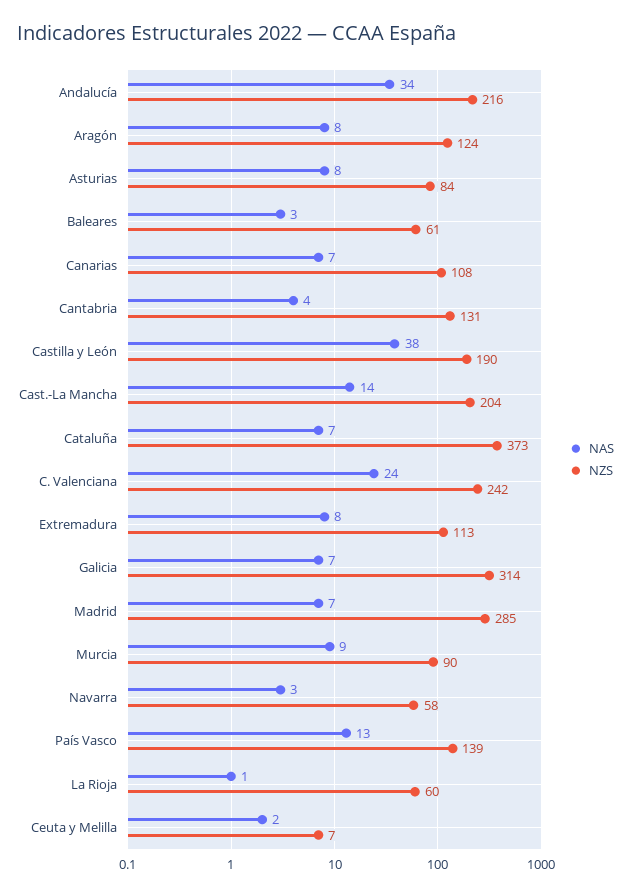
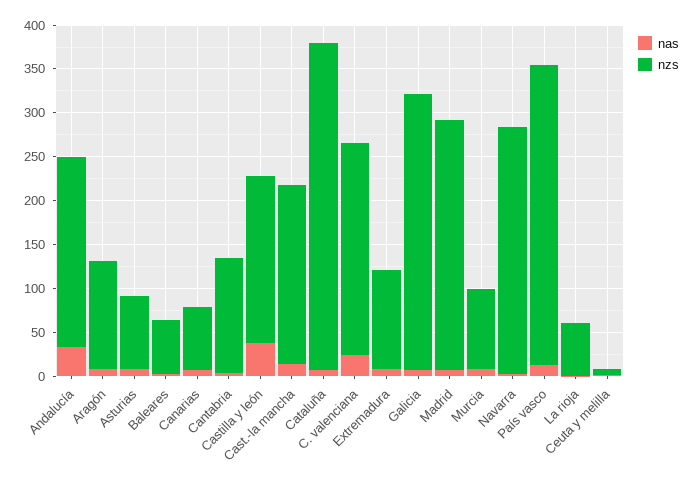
NZS, Canarias: 108 -> 70
NZS, Navarra: 58 -> 280
NZS, País Vasco: 139 -> 340

